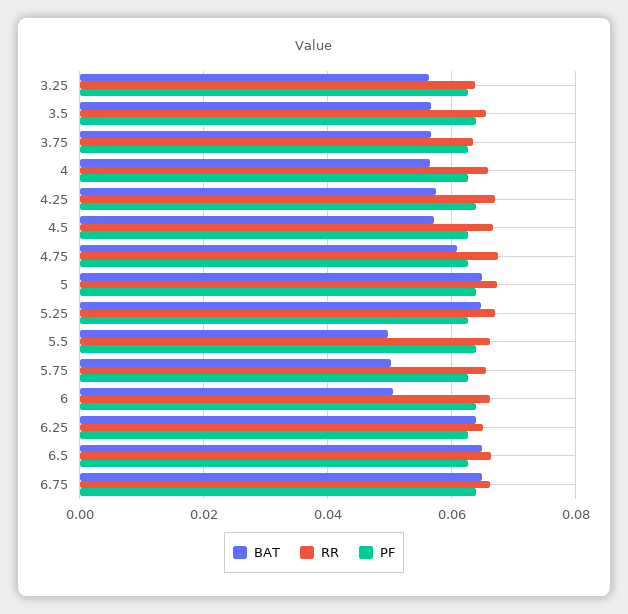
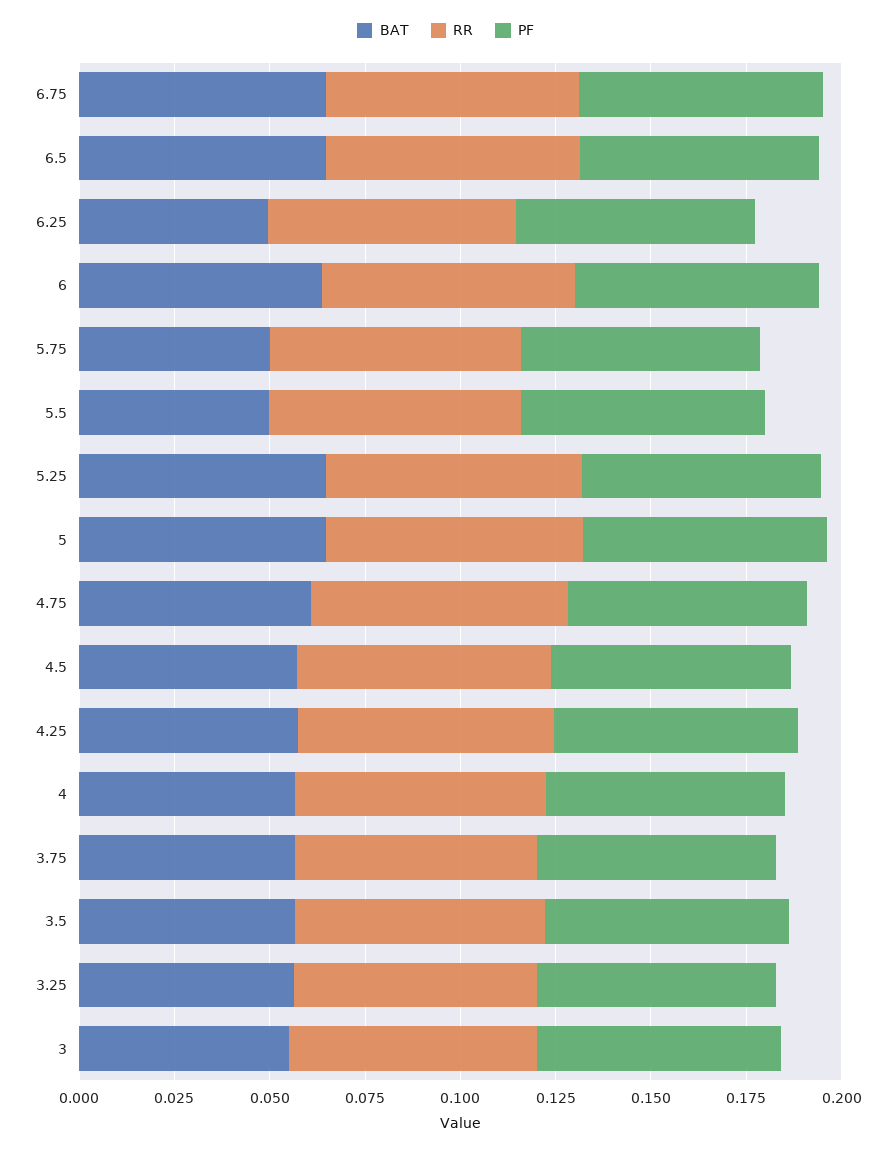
BAT, 6: 0.05 -> 0.065
BAT, 6.25: 0.064 -> 0.05
BAT, 3: none -> 0.055
RR, 3: none -> 0.065
PF, 3: none -> 0.065

